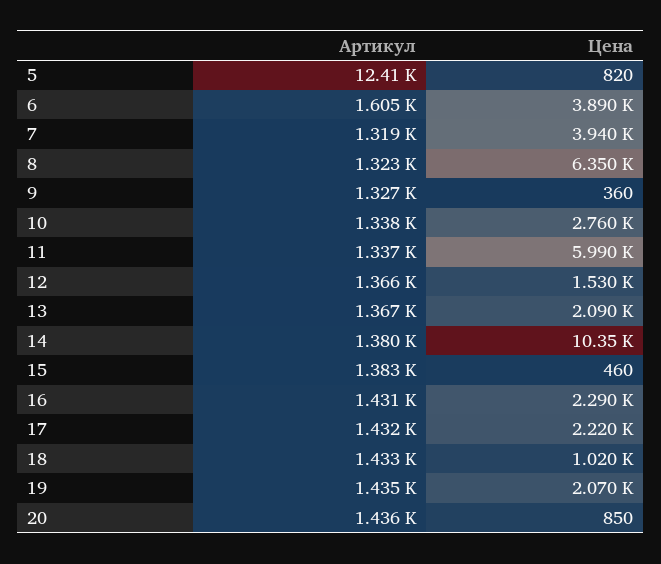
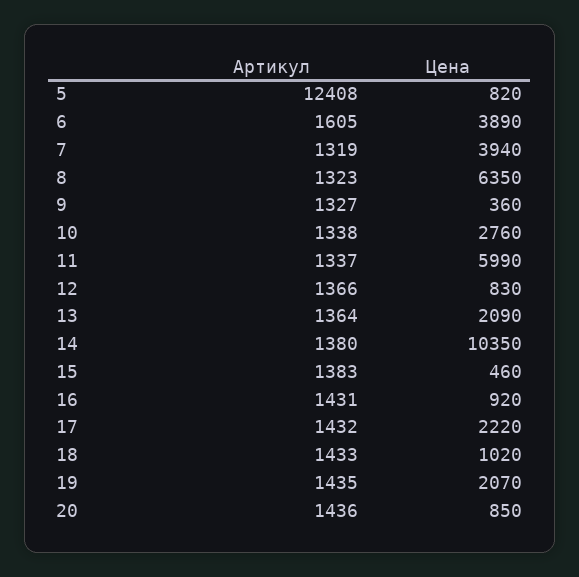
Цена, 12: 1530 -> 830
Артикул, 13: 1367 -> 1364
Цена, 16: 2290 -> 920

